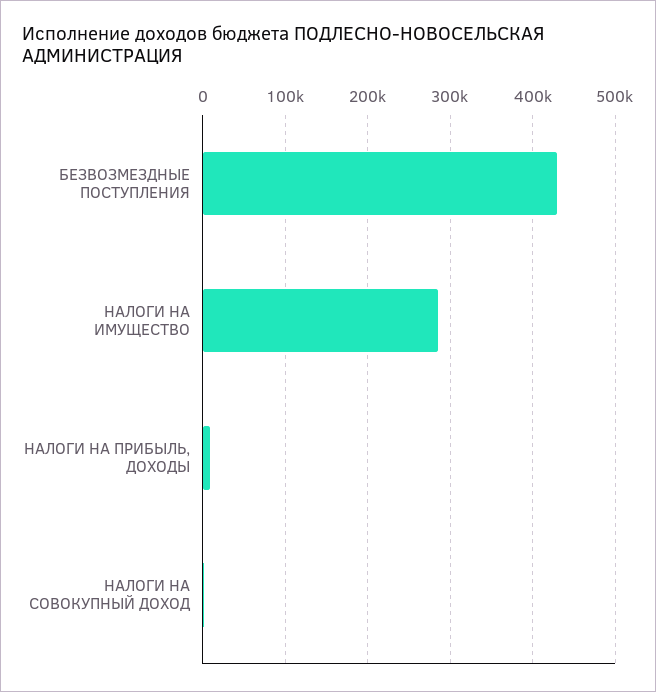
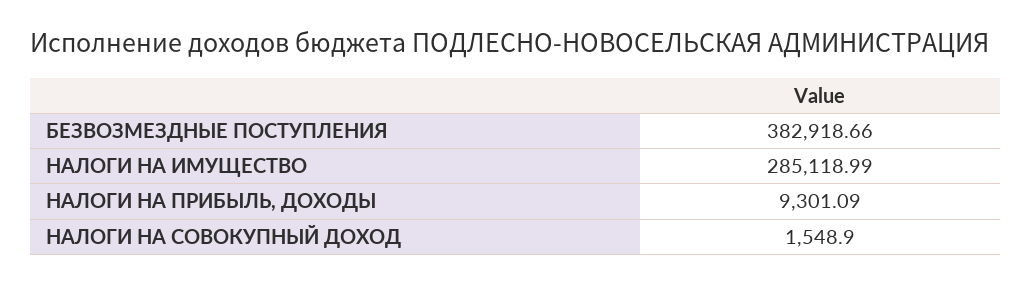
БЕЗВОЗМЕЗДНЫЕ ПОСТУПЛЕНИЯ: 430000 -> 382918.66

